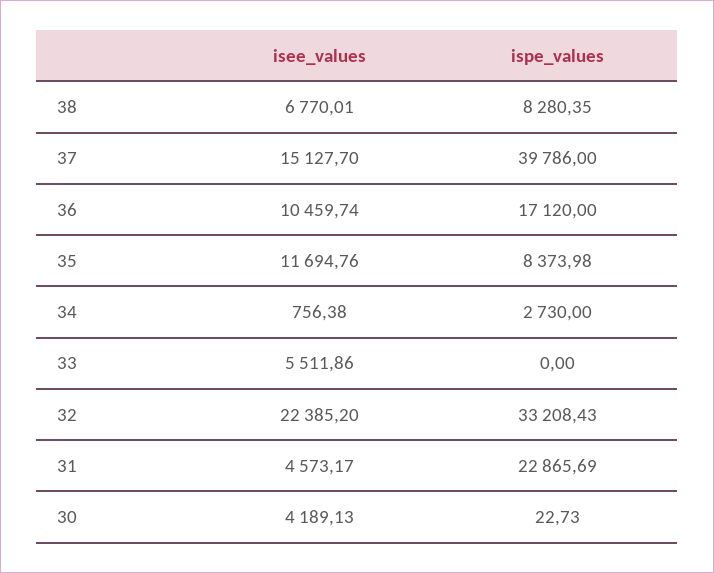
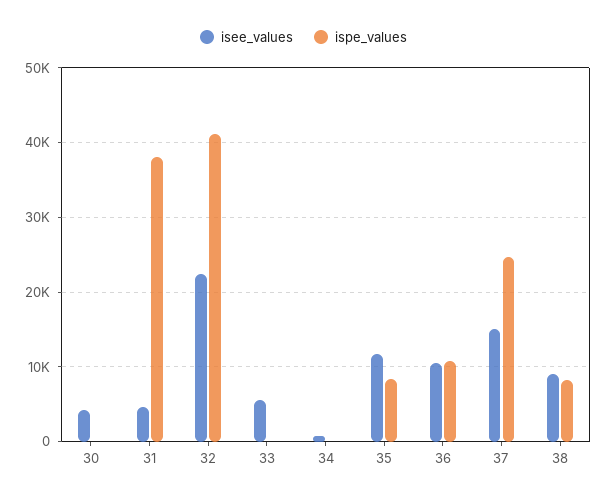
isee_values, 38: 6770.01 -> 9000
ispe_values, 37: 39786 -> 25000
ispe_values, 36: 17120 -> 11000
ispe_values, 34: 2730 -> 0
ispe_values, 32: 33208.43 -> 41000
ispe_values, 31: 22865.69 -> 38000

